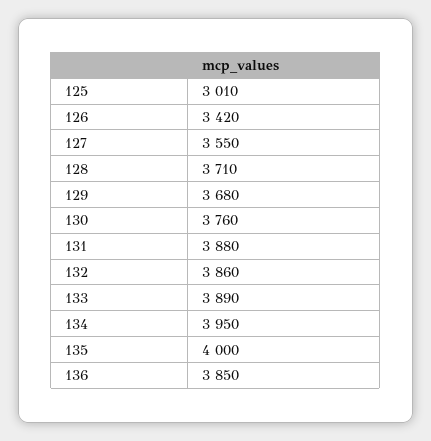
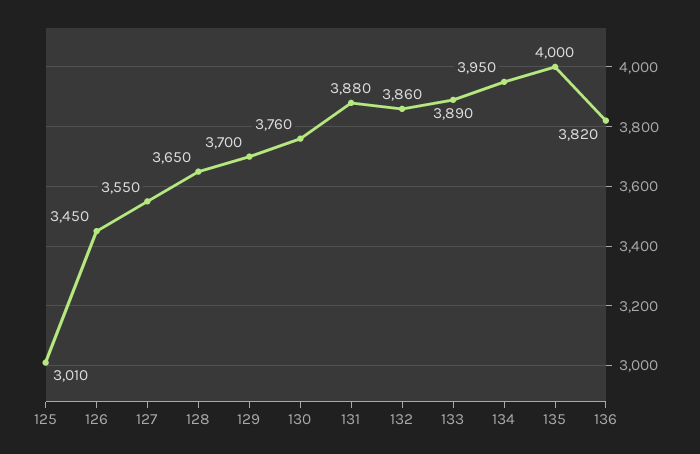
126: 3420 -> 3450
128: 3710 -> 3650
129: 3680 -> 3700
136: 3850 -> 3820

